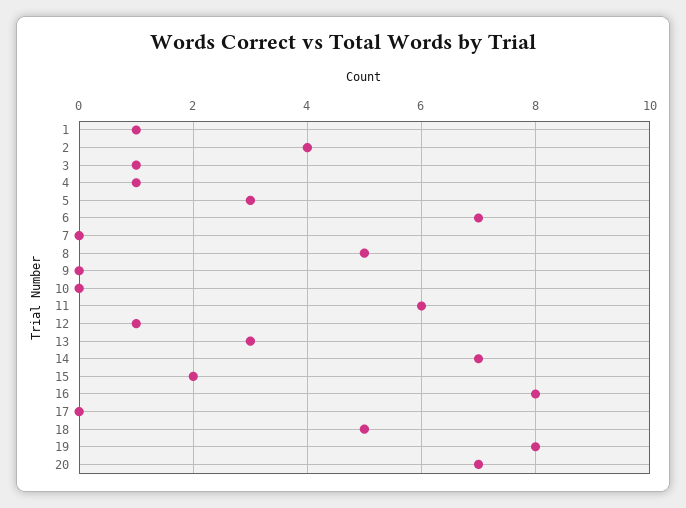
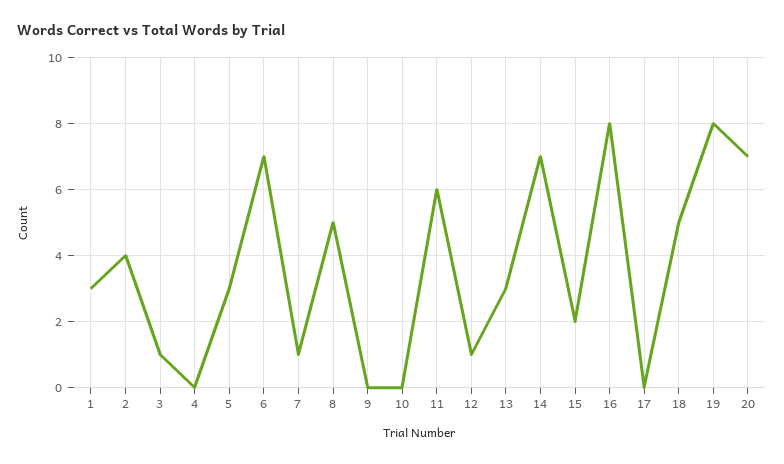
1: 1 -> 3
4: 1 -> 0
7: 0 -> 1

